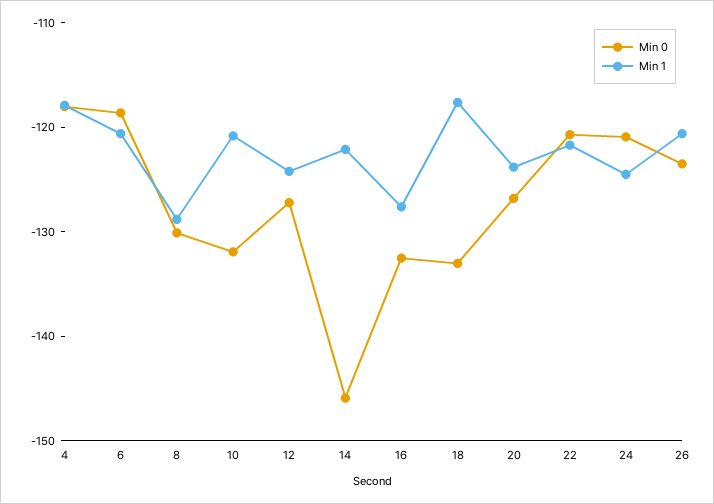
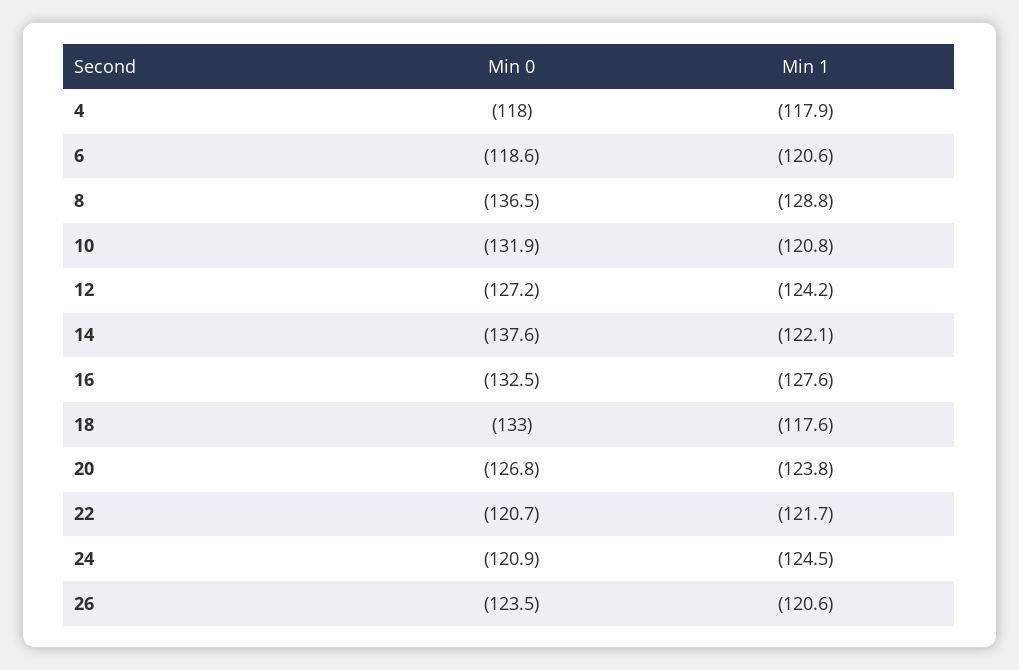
Min 0, 8: -130 -> -136.5
Min 0, 14: -146 -> -137.6

